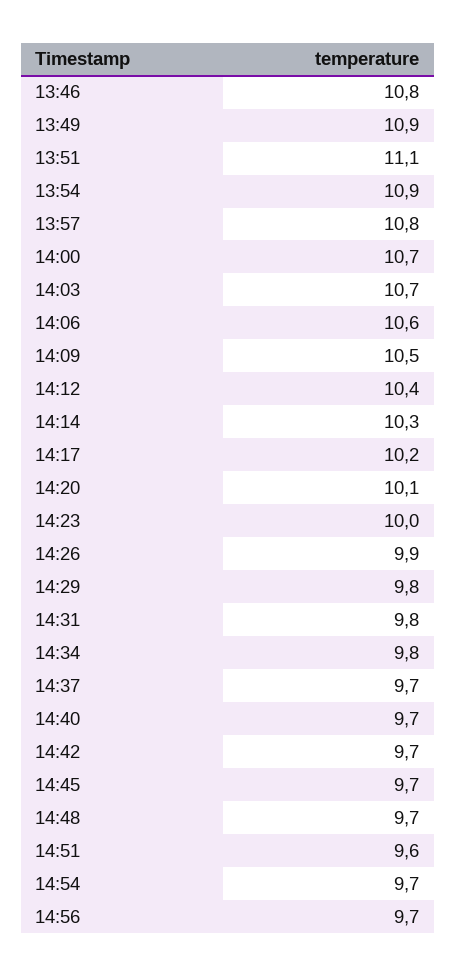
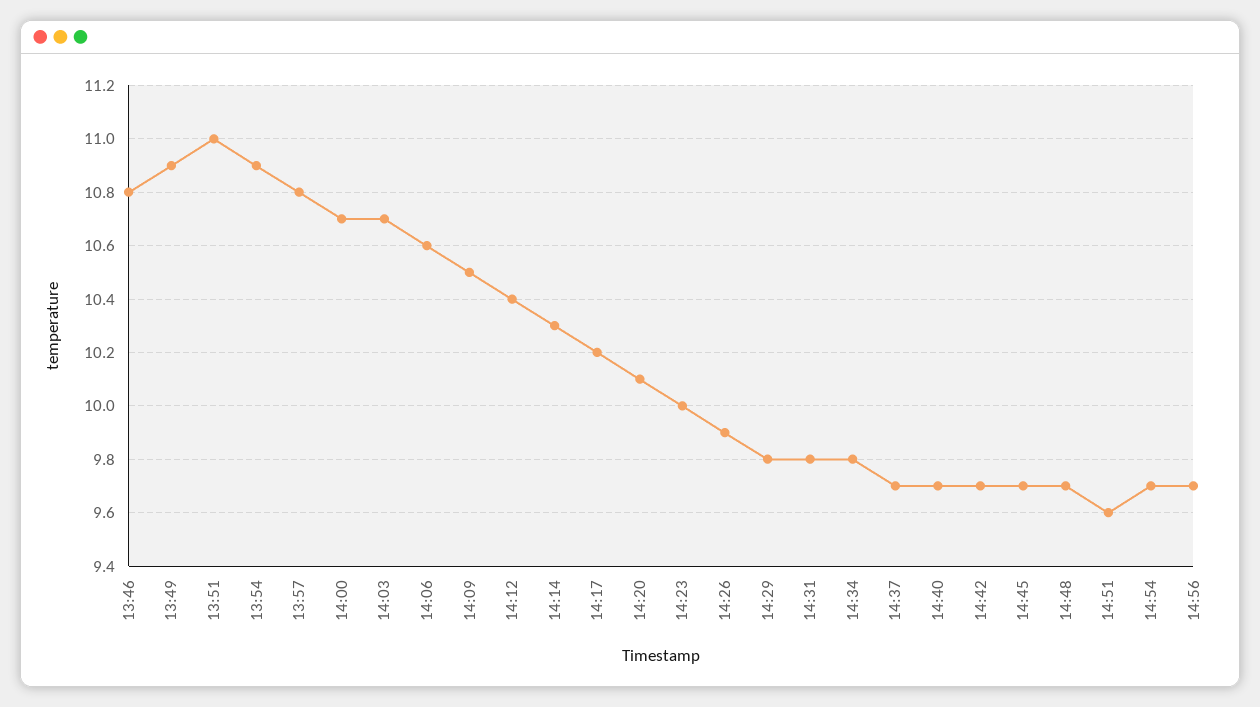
13:51: 11.1 -> 11

